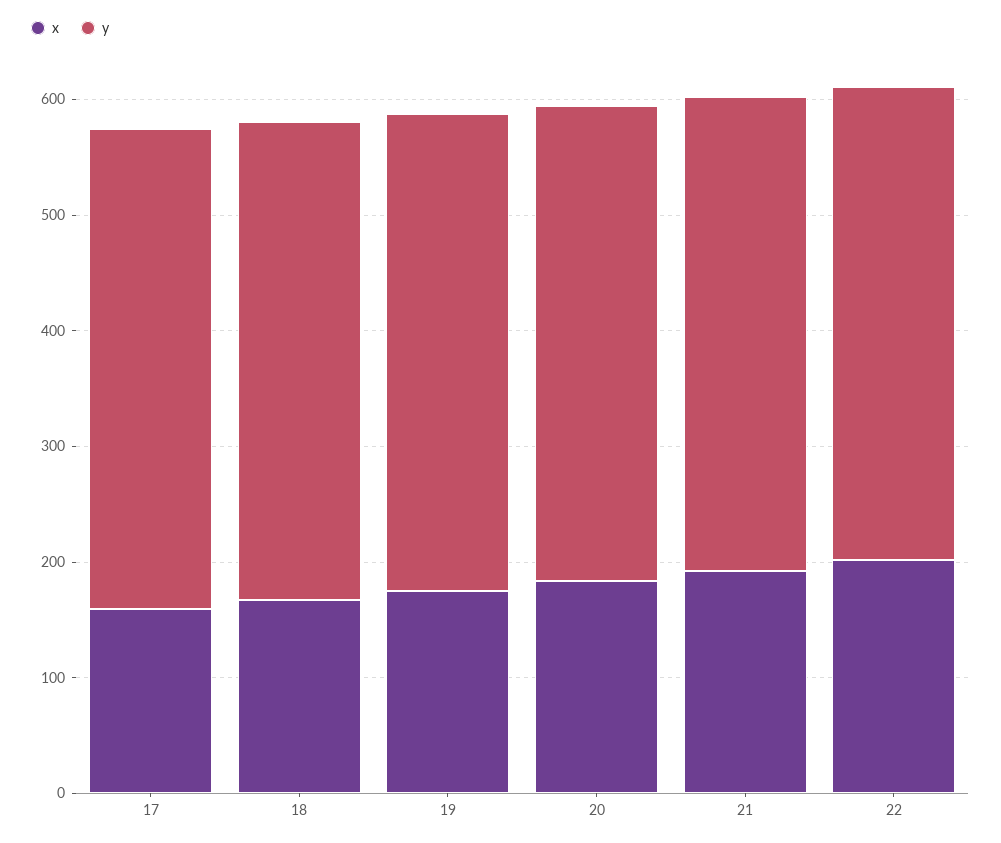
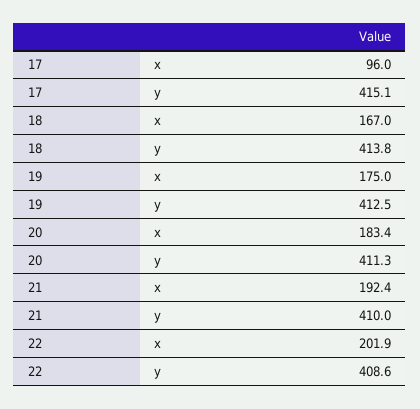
x, 17: 160 -> 96

